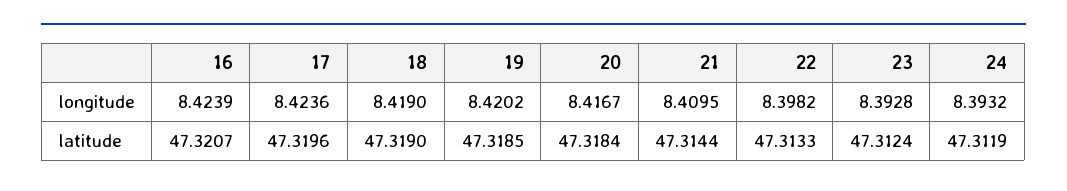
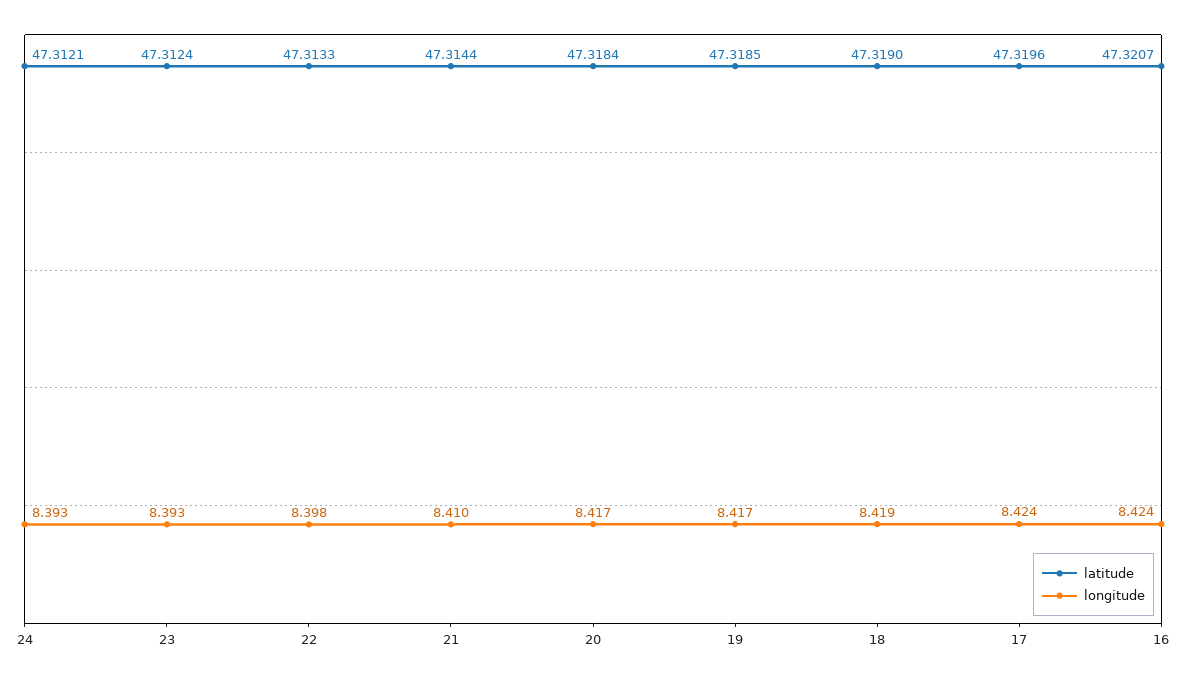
longitude, 19: 8.4202 -> 8.417
latitude, 24: 47.3119 -> 47.3121

